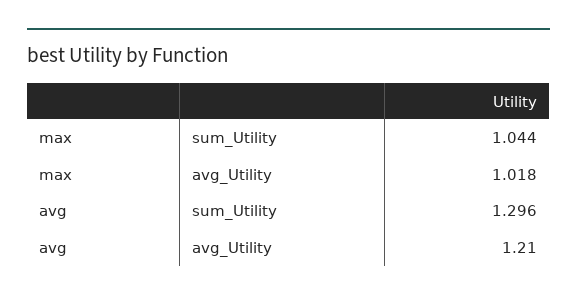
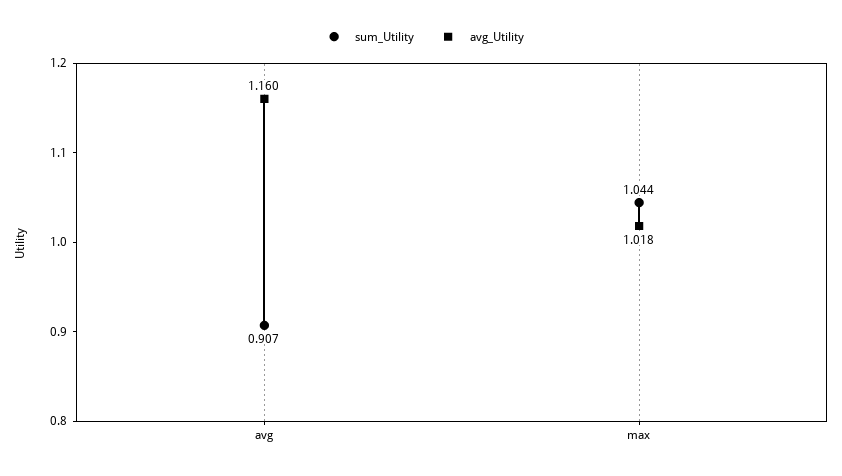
sum_Utility, avg: 1.296 -> 0.907
avg_Utility, avg: 1.21 -> 1.16

